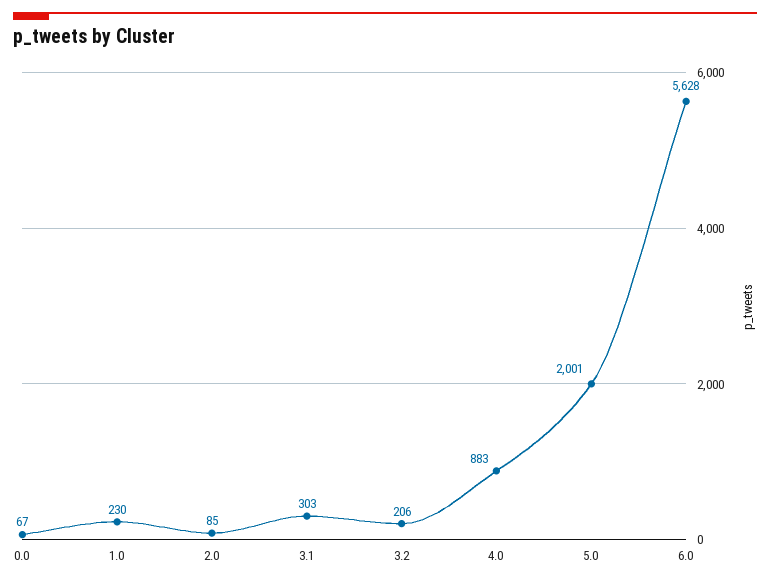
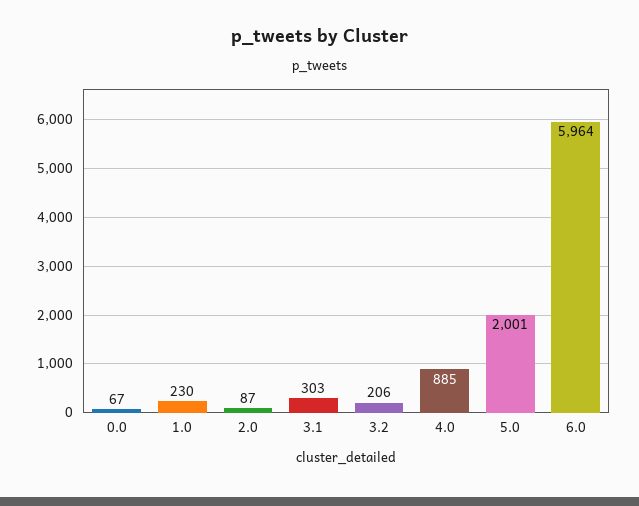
2.0: 85 -> 87
4.0: 883 -> 885
6.0: 5628 -> 5964

